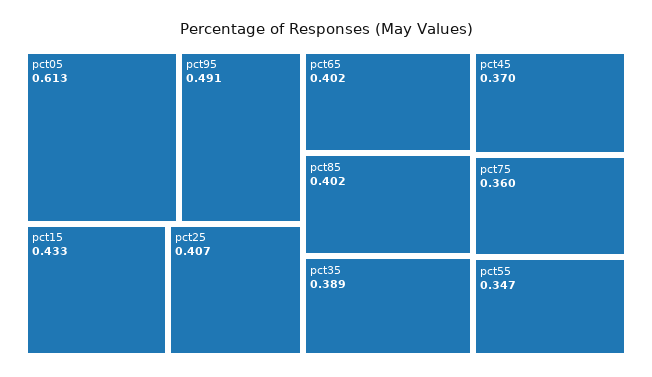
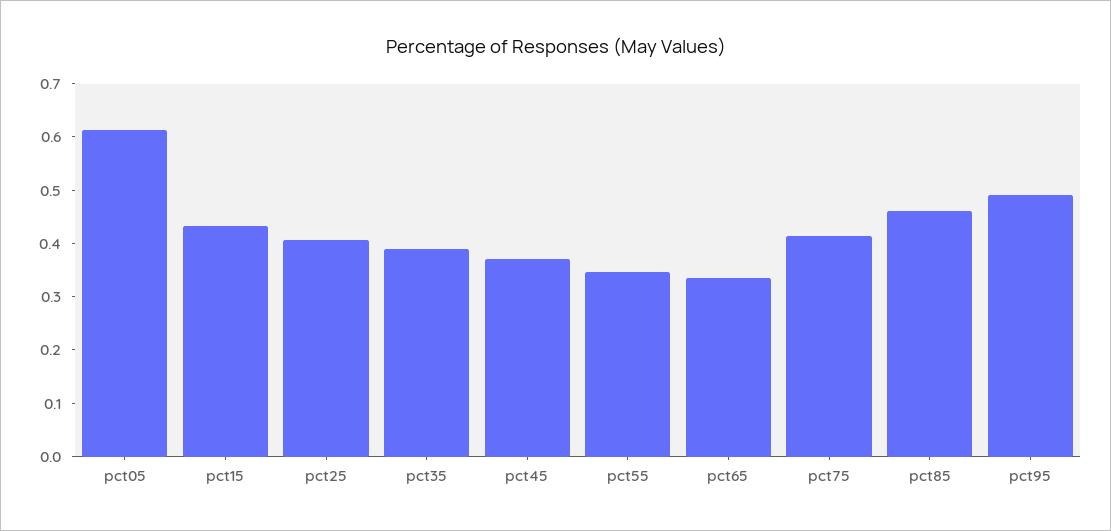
pct65: 0.402 -> 0.34
pct85: 0.402 -> 0.46
pct75: 0.36 -> 0.42

